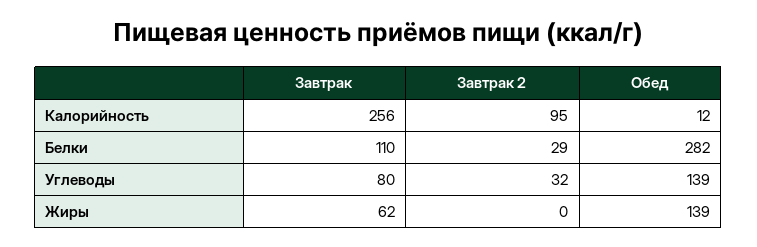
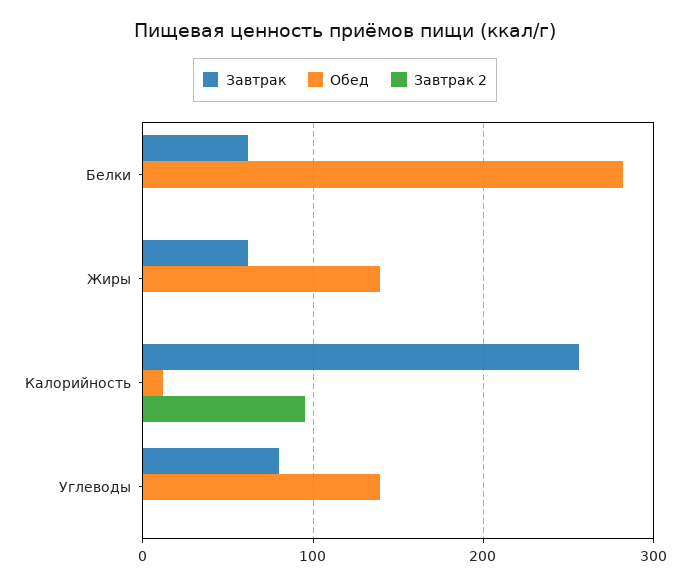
Завтрак, Белки: 110 -> 60
Завтрак 2, Белки: 29 -> 0
Завтрак 2, Углеводы: 32 -> 0

